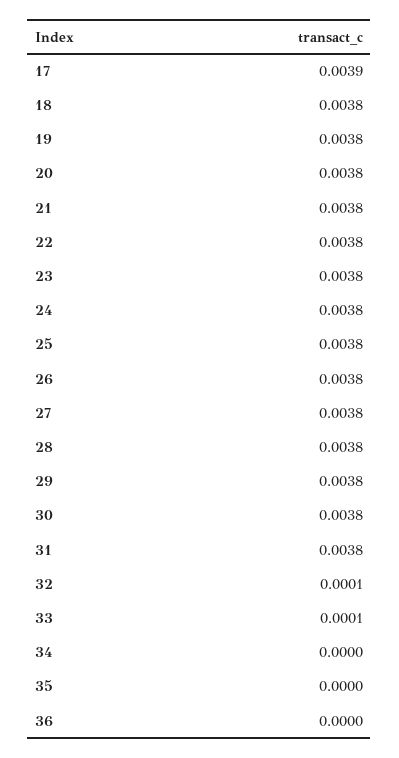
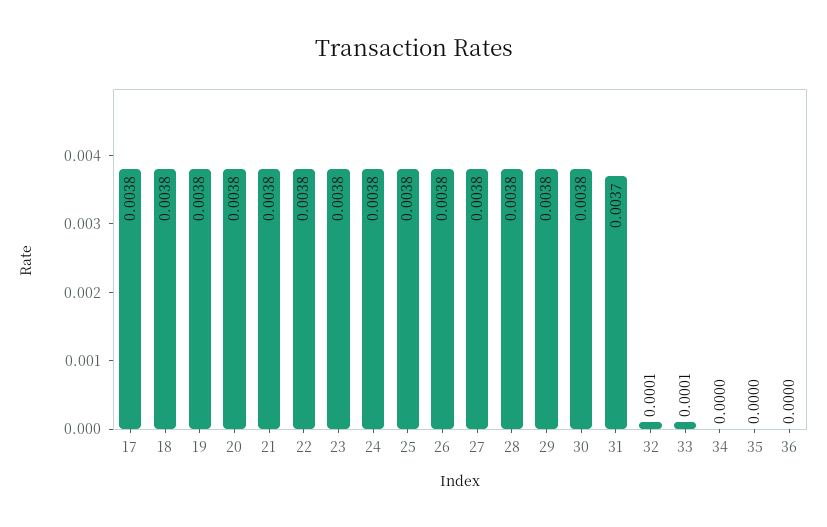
17: 0.0039 -> 0.0038
31: 0.0038 -> 0.0037

